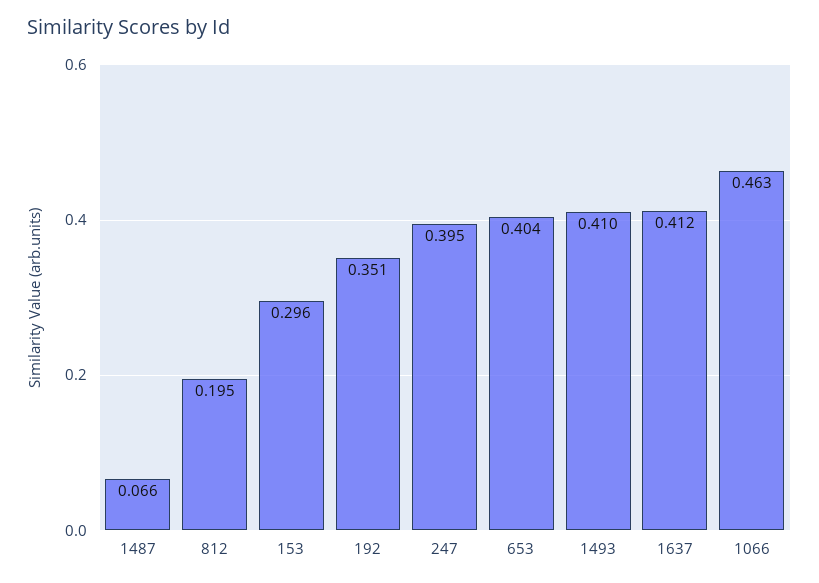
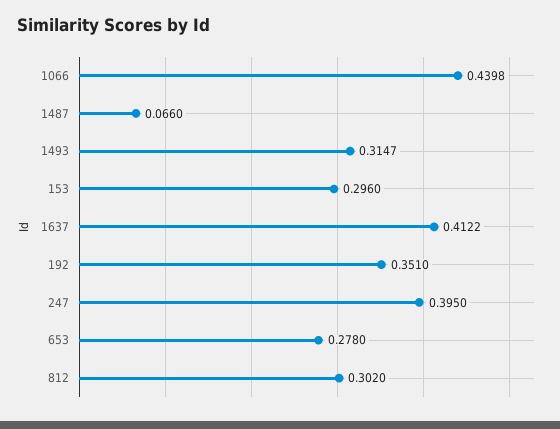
812: 0.195 -> 0.302
653: 0.404 -> 0.278
1493: 0.41 -> 0.3147
1066: 0.463 -> 0.4398

